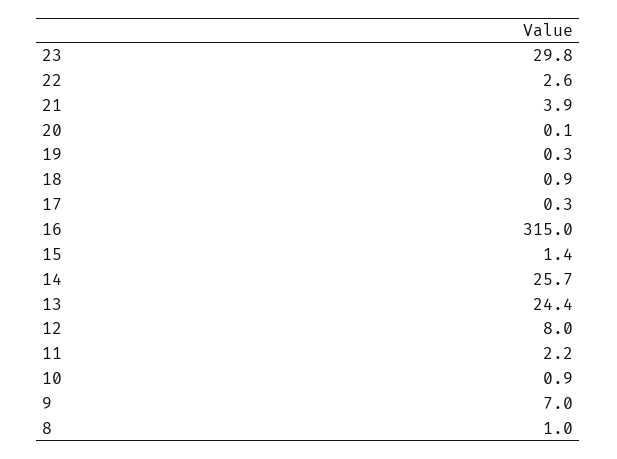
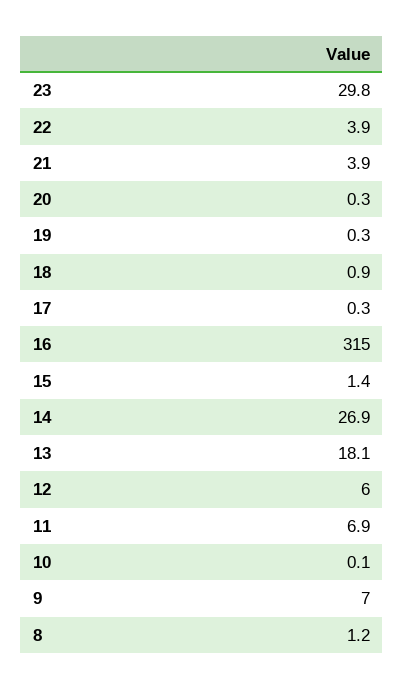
22: 2.6 -> 3.9
20: 0.1 -> 0.3
14: 25.7 -> 26.9
13: 24.4 -> 18.1
12: 8 -> 6
11: 2.2 -> 6.9
10: 0.9 -> 0.1
8: 1 -> 1.2

